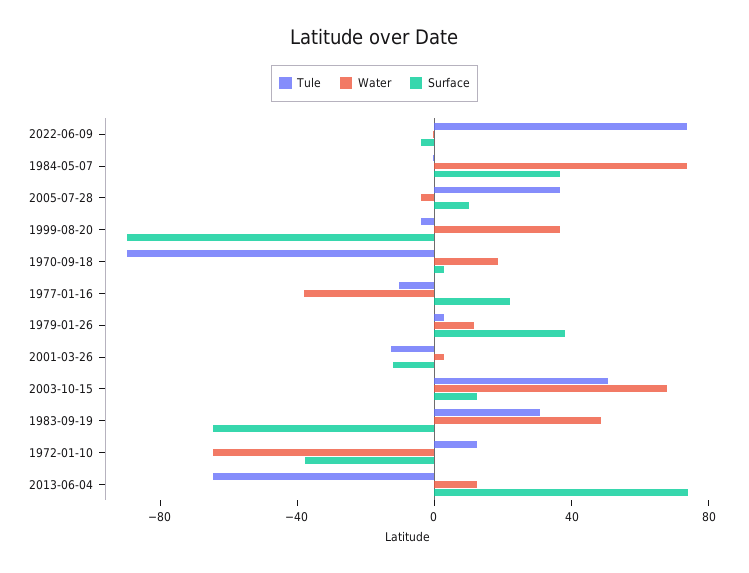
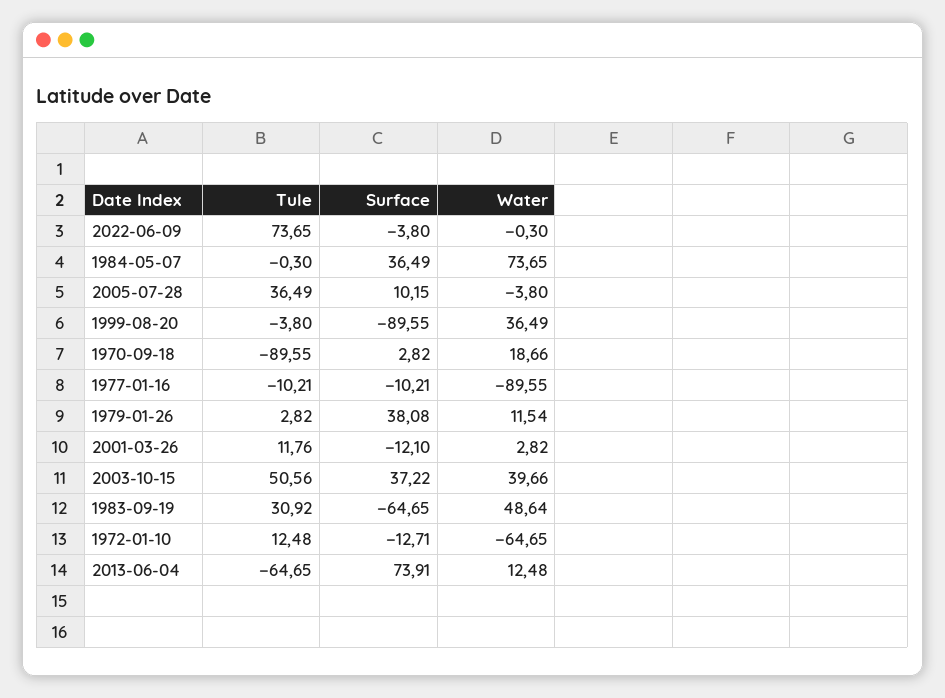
Water, 1977-01-16: -40 -> -89.55
Surface, 1977-01-16: 20 -> -10.21
Tule, 2001-03-26: -10 -> 11.76
Water, 2003-10-15: 70 -> 39.66
Surface, 2003-10-15: 10 -> 37.22
Surface, 1972-01-10: -40 -> -12.71

